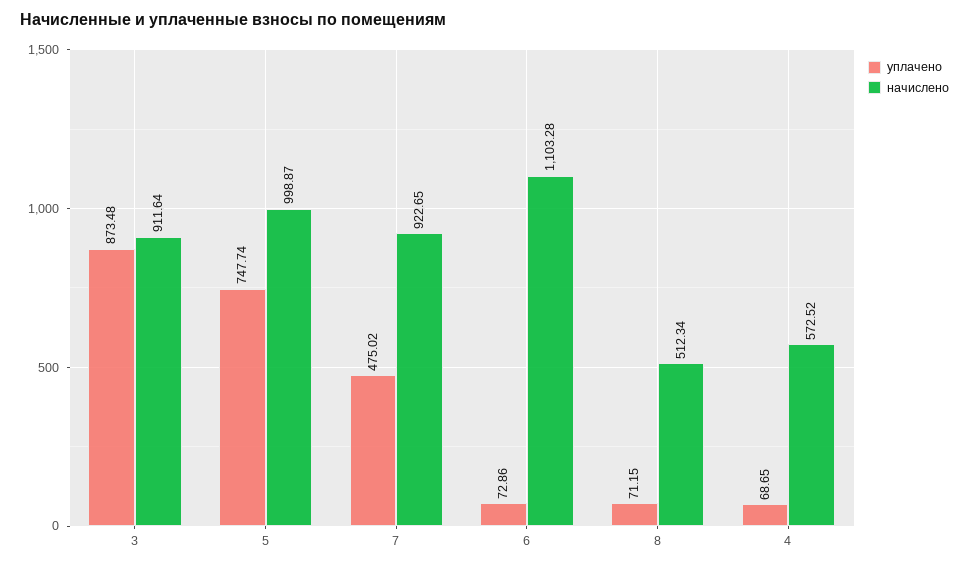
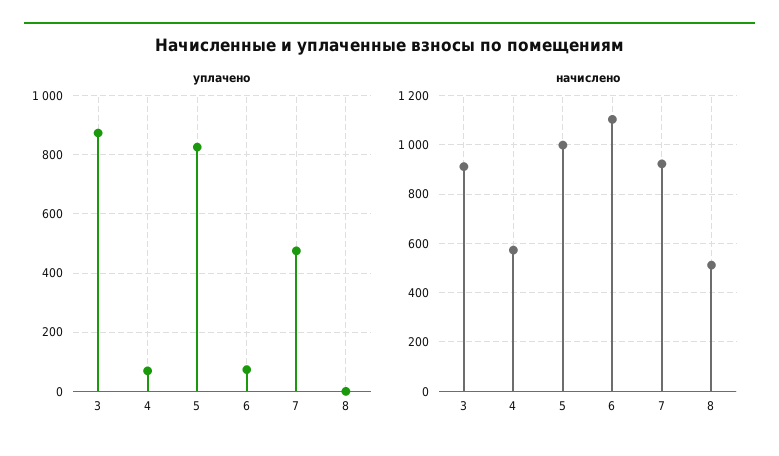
уплачено, 5: 747.74 -> 825
уплачено, 8: 71.15 -> 0

